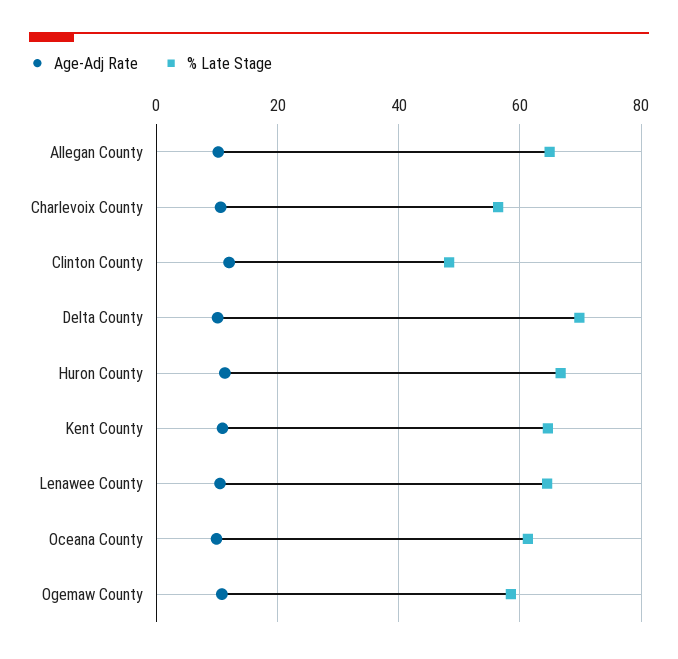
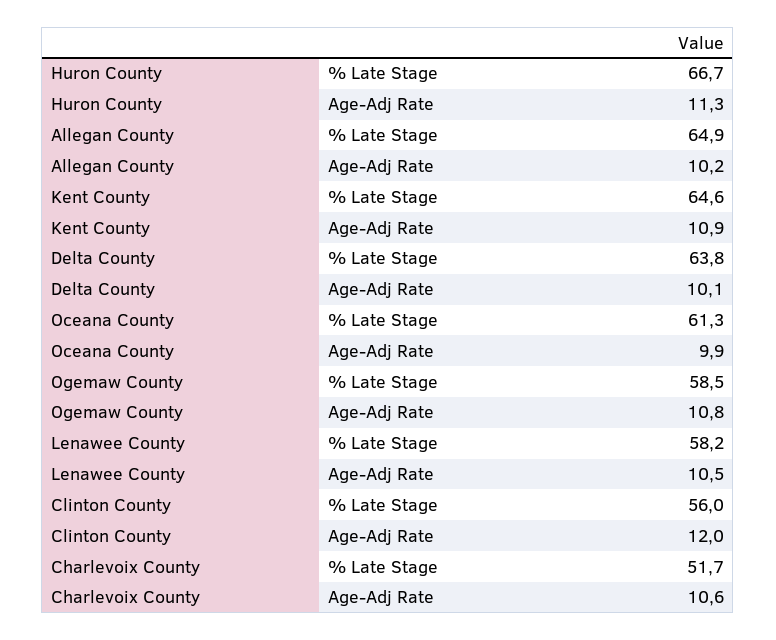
% Late Stage, Charlevoix County: 56 -> 51.7
% Late Stage, Clinton County: 48 -> 56
% Late Stage, Delta County: 70 -> 63.8
% Late Stage, Lenawee County: 64 -> 58.2

